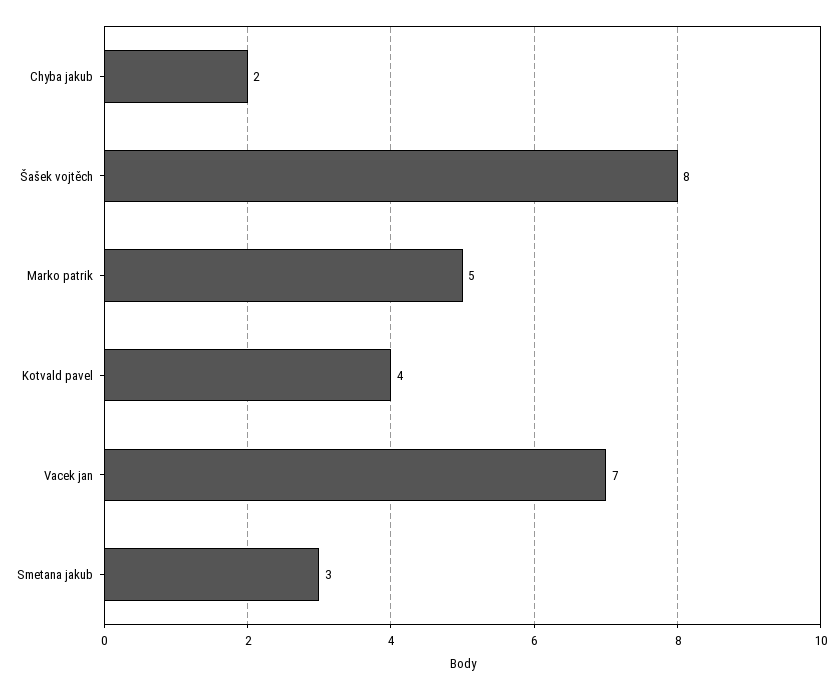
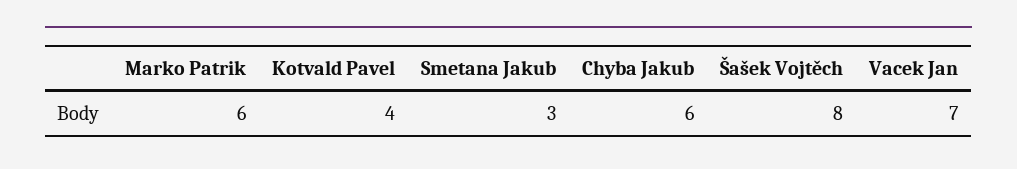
Chyba jakub: 2 -> 6
Marko patrik: 5 -> 6

